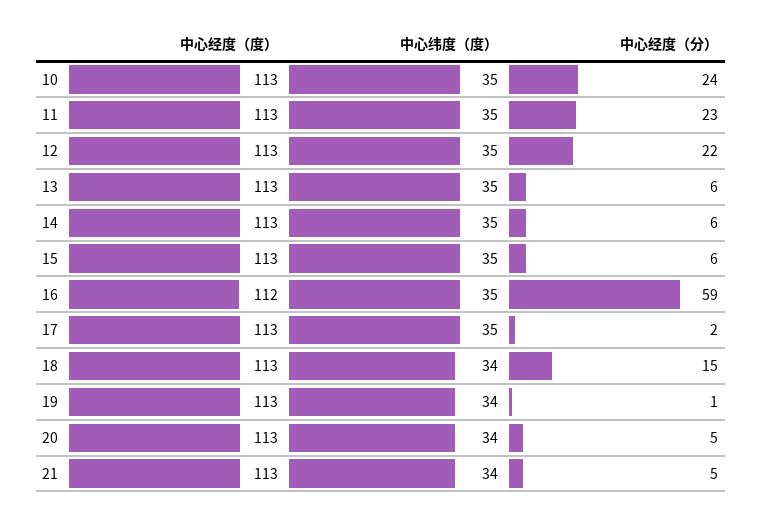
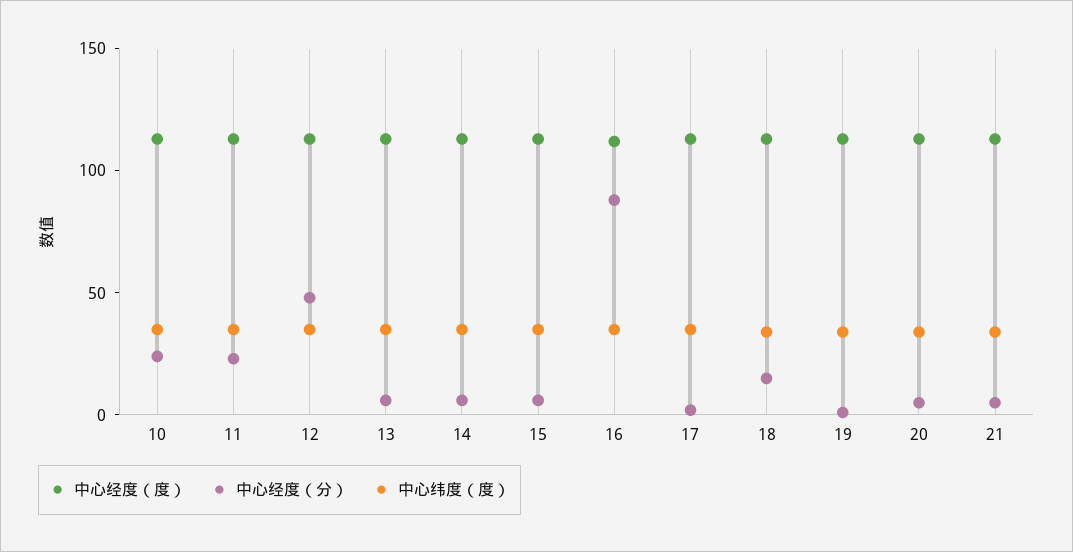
中心经度（分）, 12: 22 -> 50
中心经度（分）, 16: 59 -> 90

